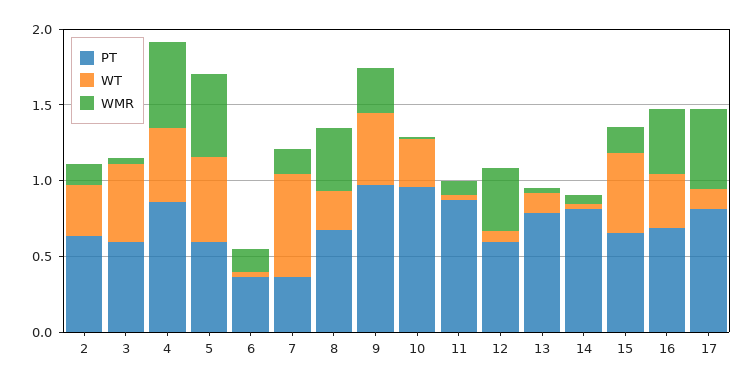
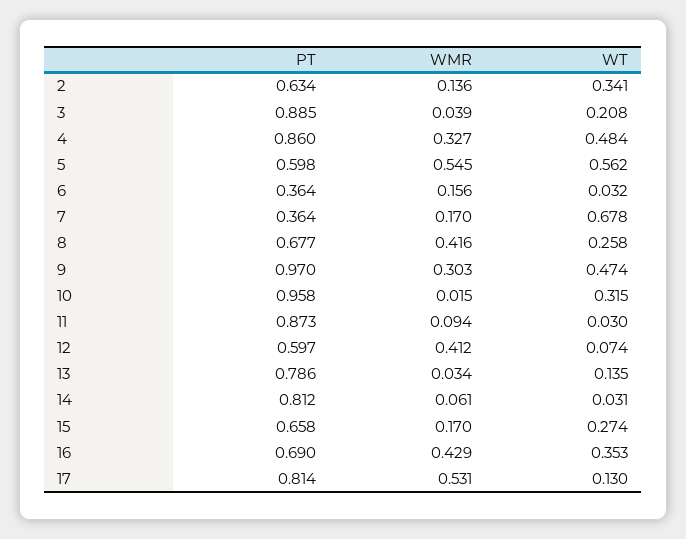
PT, 3: 0.6 -> 0.885
WT, 3: 0.5 -> 0.208
WMR, 4: 0.6 -> 0.327
WT, 15: 0.5 -> 0.274

